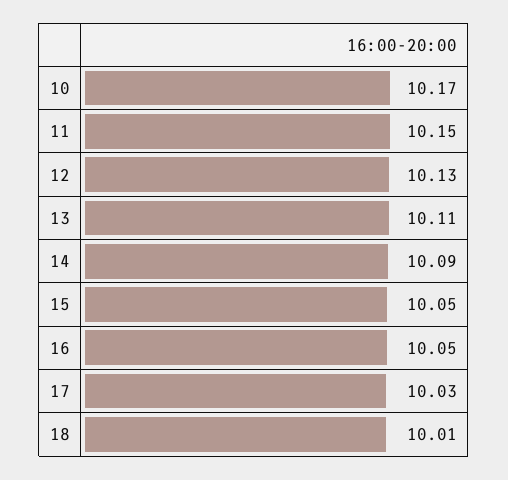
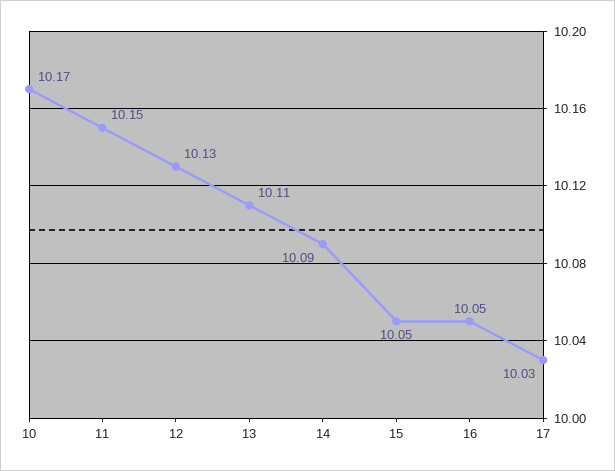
18: 10.01 -> none

